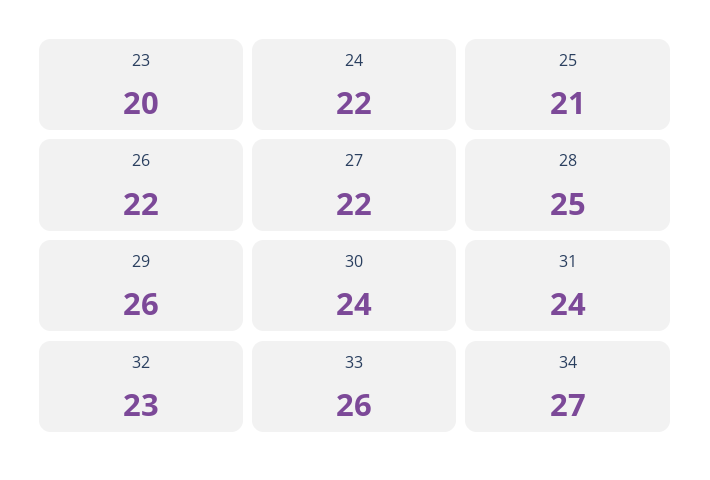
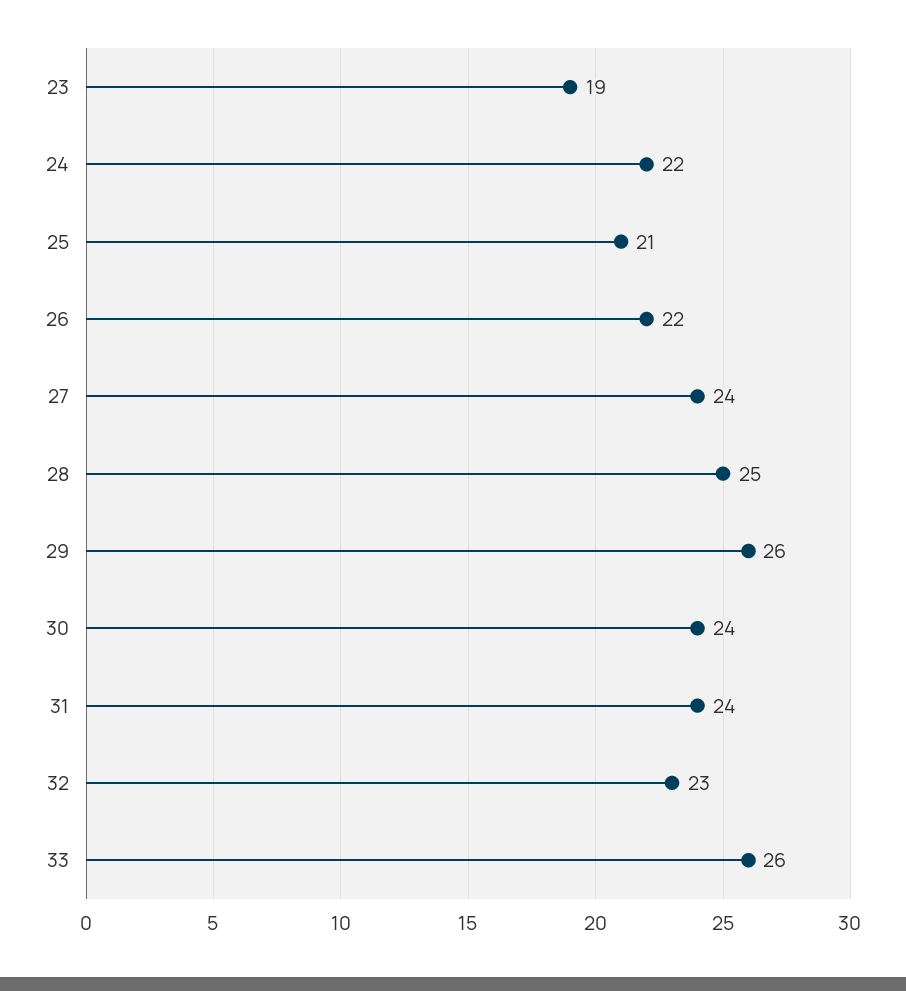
23: 20 -> 19
27: 22 -> 24
34: 27 -> none

